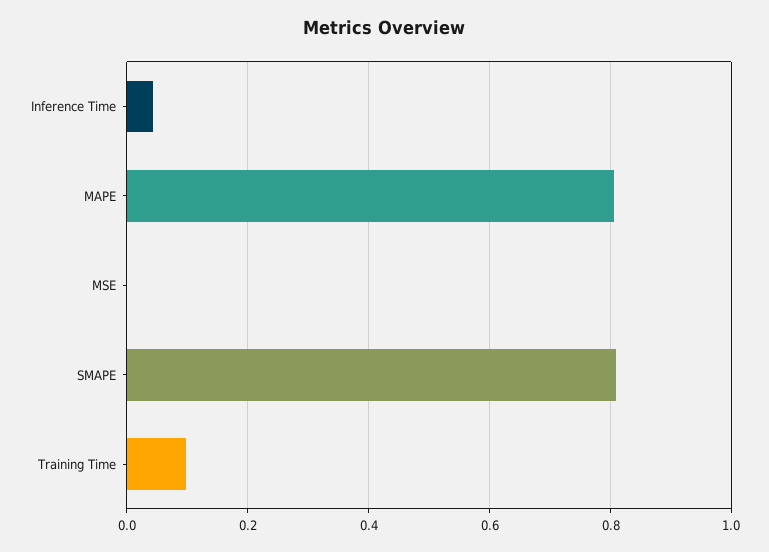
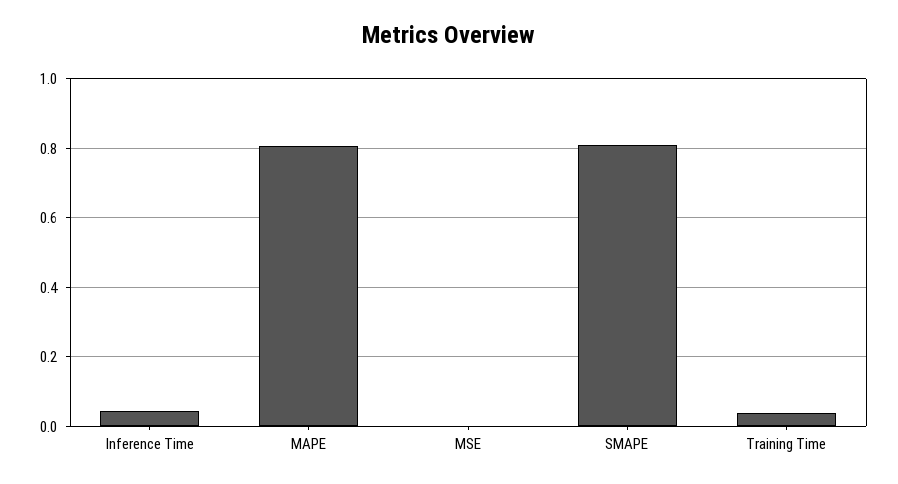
Training Time: 0.1 -> 0.04

